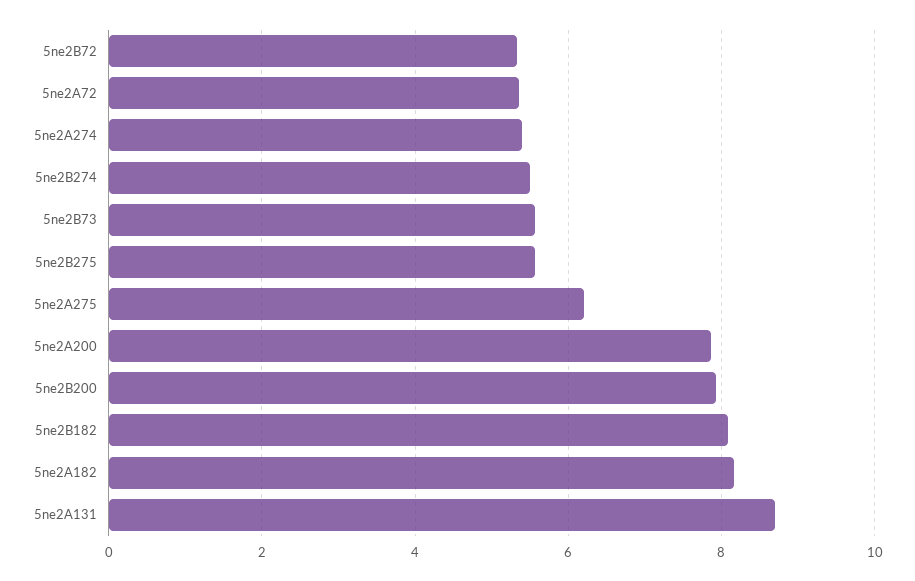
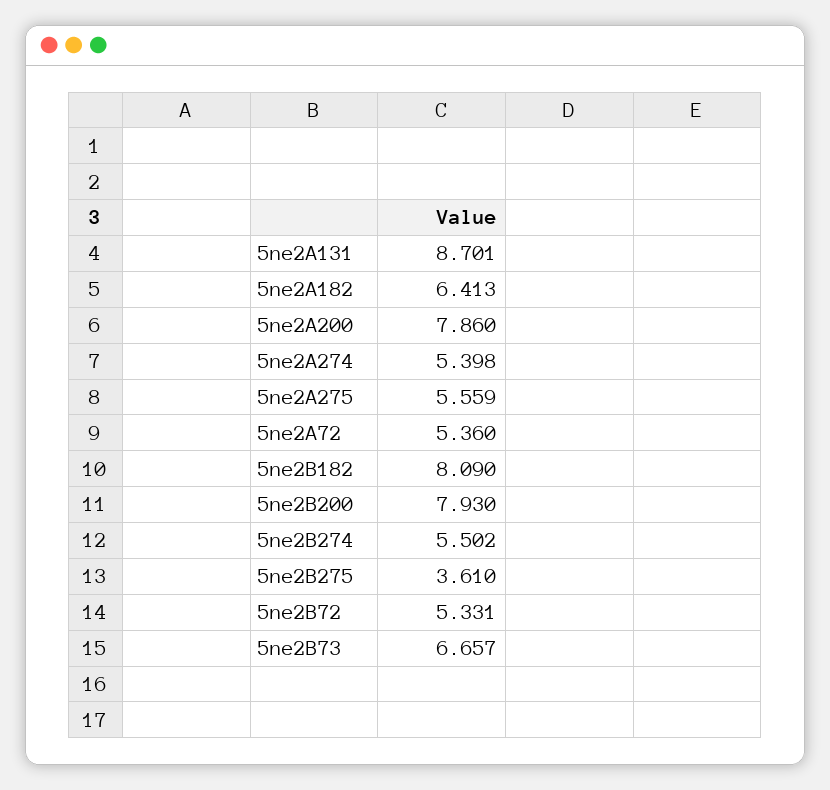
5ne2B73: 5.6 -> 6.657
5ne2B275: 5.6 -> 3.61
5ne2A275: 6.2 -> 5.559
5ne2A182: 8.2 -> 6.413

